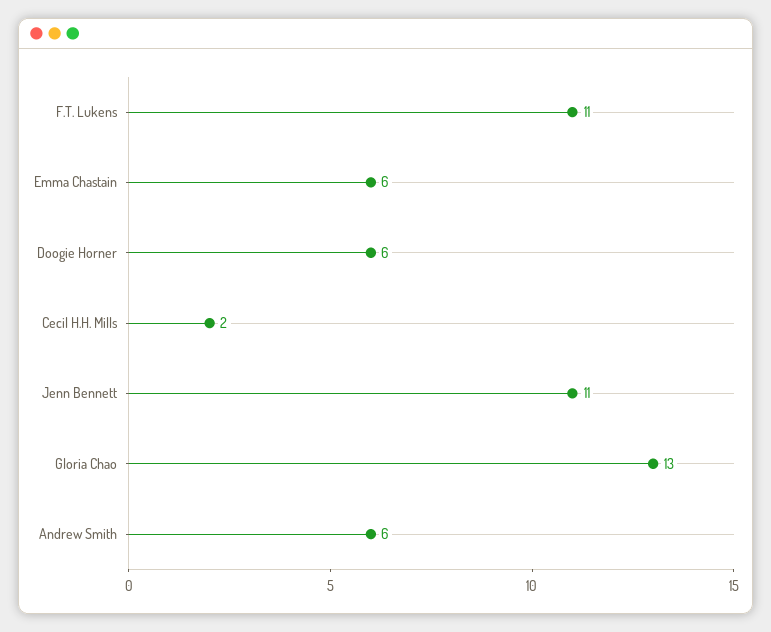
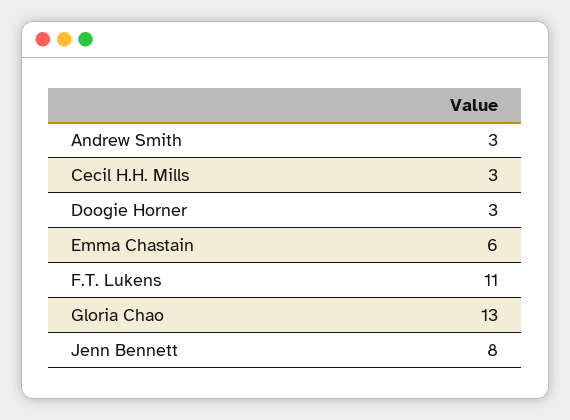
Doogie Horner: 6 -> 3
Cecil H.H. Mills: 2 -> 3
Jenn Bennett: 11 -> 8
Andrew Smith: 6 -> 3

